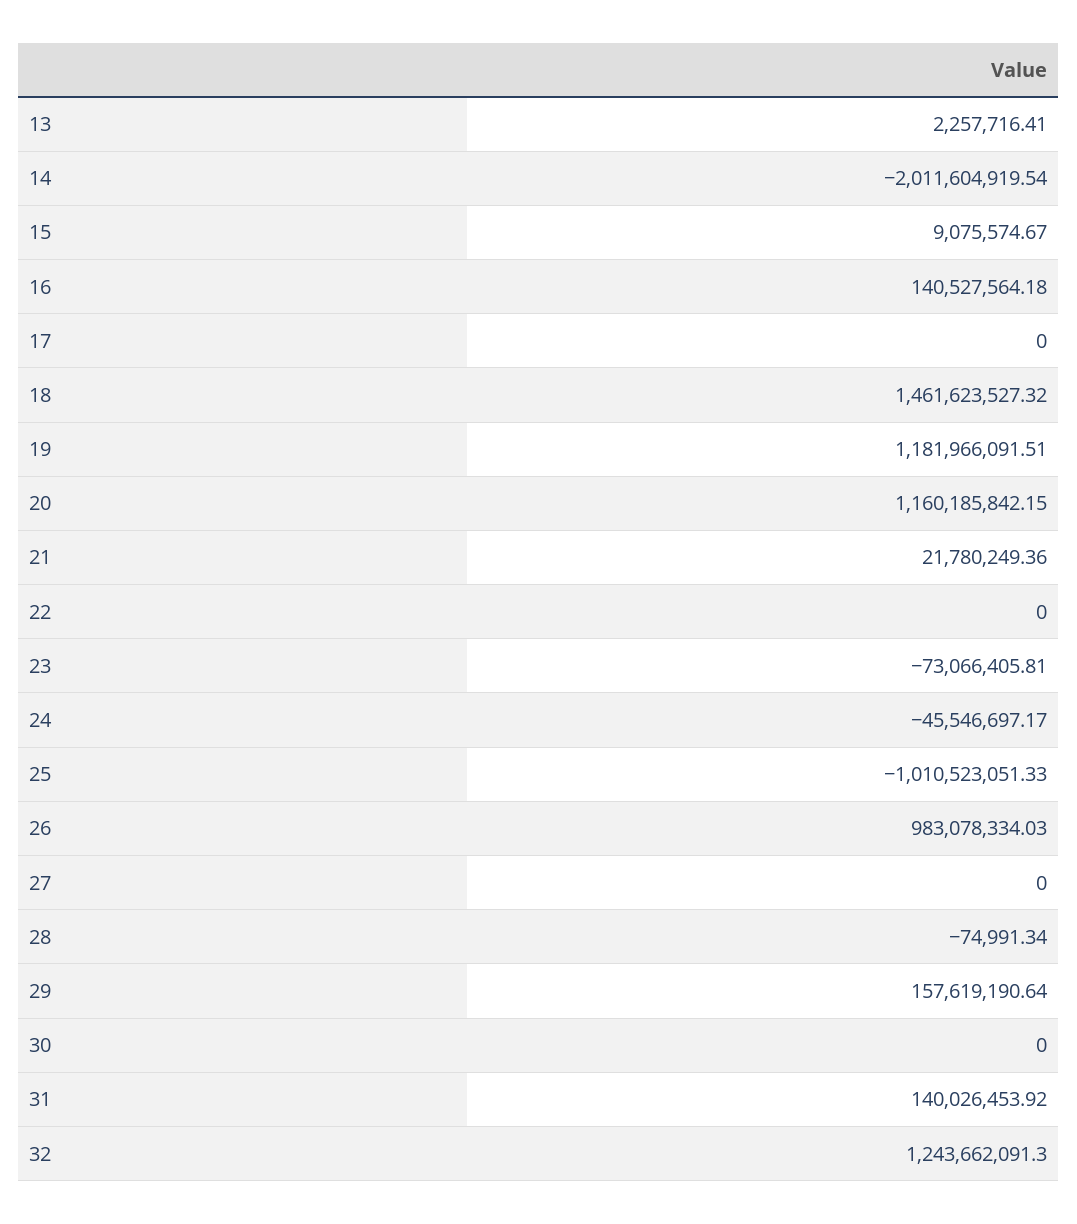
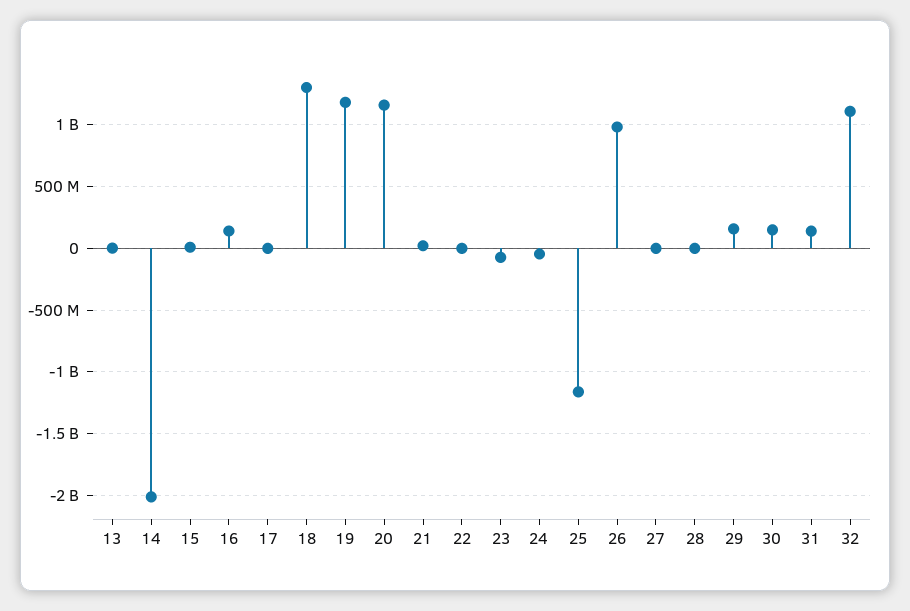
18: 1461623527.32 -> 1300000000
25: -1010523051.33 -> -1150000000
30: 0 -> 150000000
32: 1243662091.3 -> 1100000000

